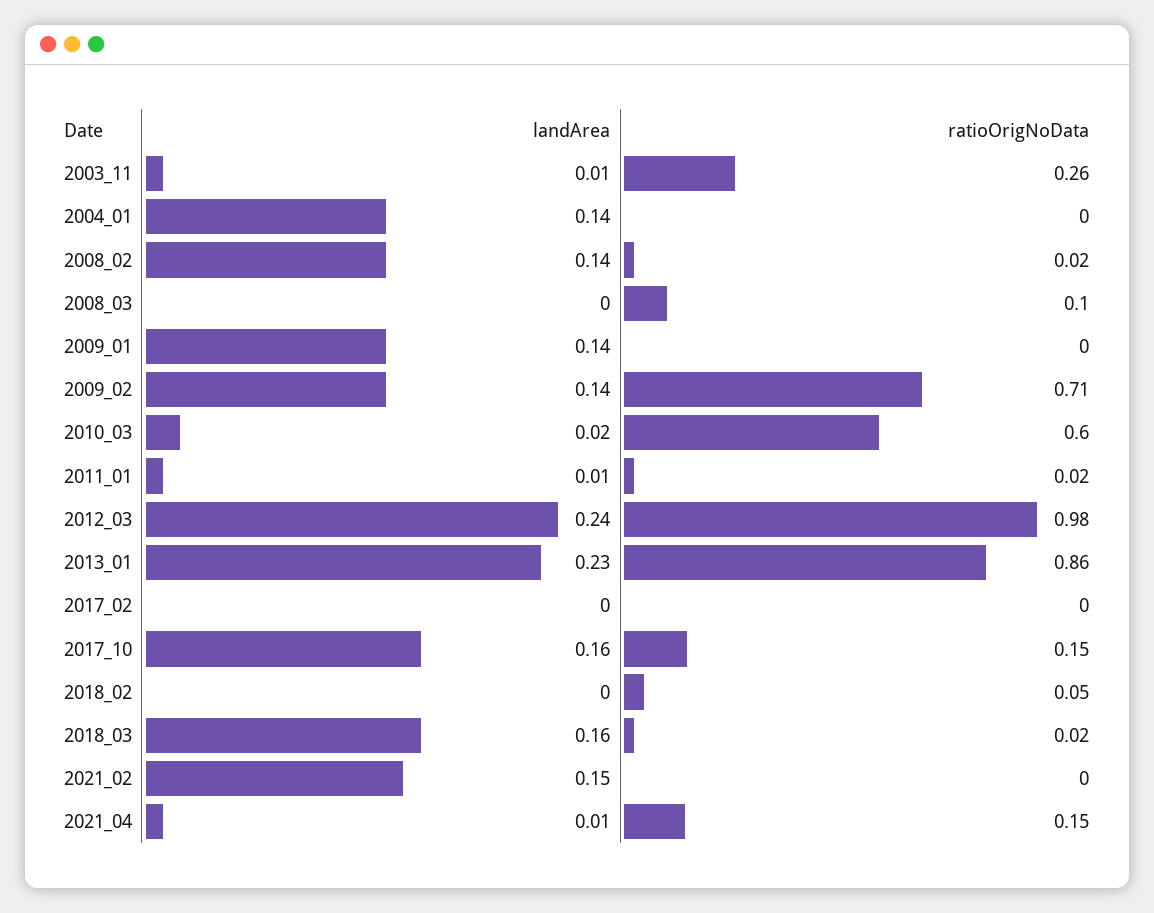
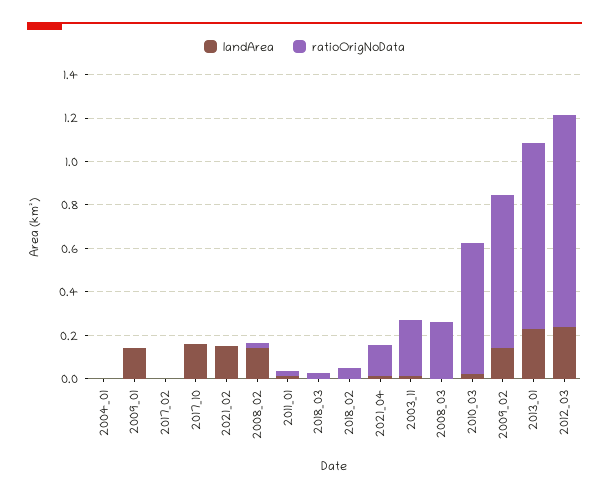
landArea, 2004_01: 0.14 -> 0
ratioOrigNoData, 2008_03: 0.1 -> 0.25
ratioOrigNoData, 2017_10: 0.15 -> 0
landArea, 2018_03: 0.16 -> 0

